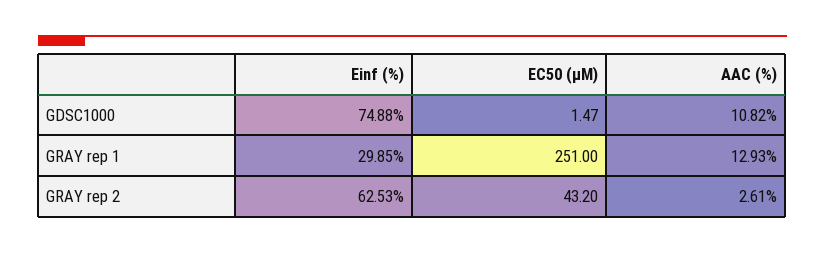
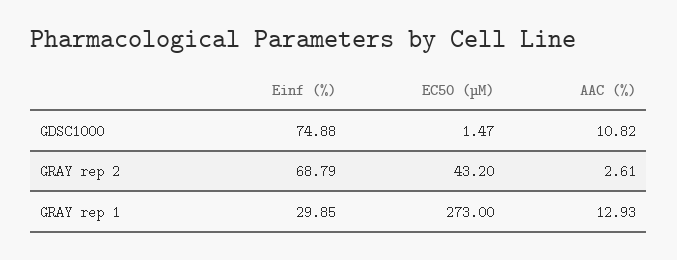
EC50 (µM), GRAY rep 1: 251 -> 273
Einf (%), GRAY rep 2: 62.53 -> 68.79

